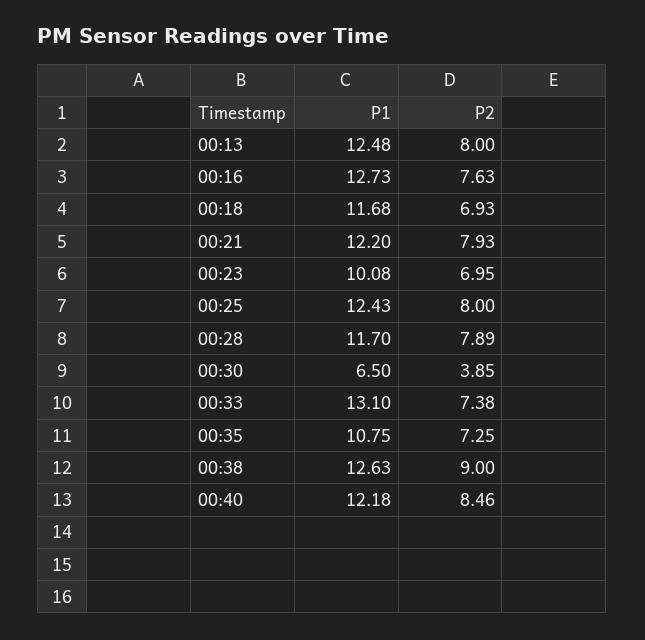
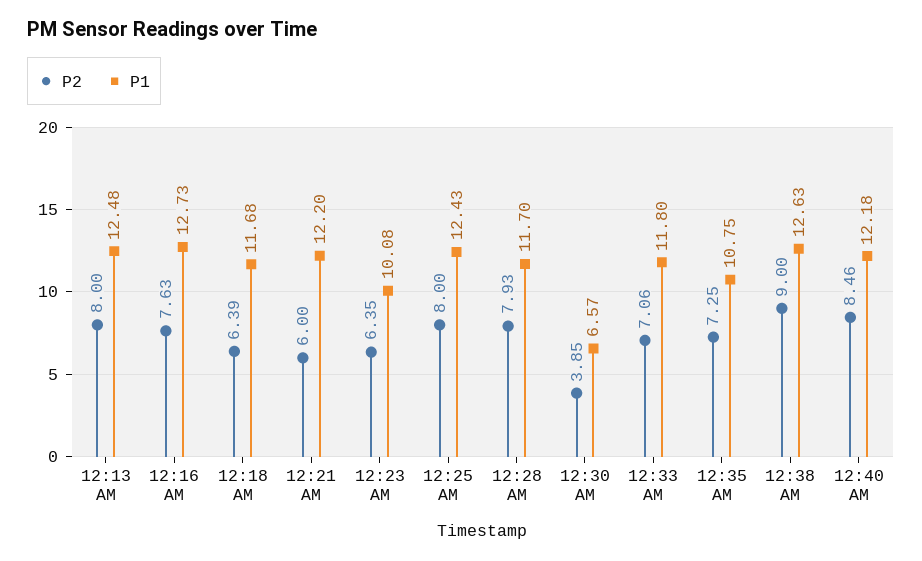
P2, 00:18: 6.93 -> 6.39
P2, 00:21: 7.93 -> 6
P2, 00:23: 6.95 -> 6.35
P2, 00:28: 7.89 -> 7.93
P1, 00:30: 6.5 -> 6.57
P1, 00:33: 13.1 -> 11.8
P2, 00:33: 7.38 -> 7.06

